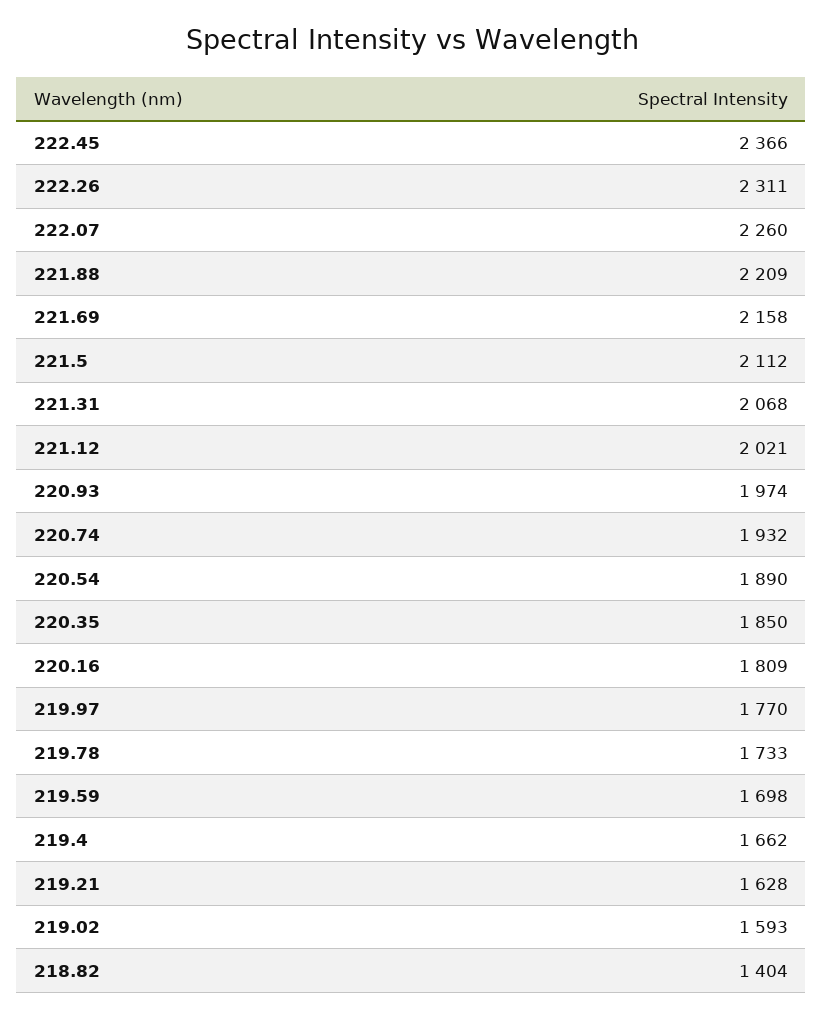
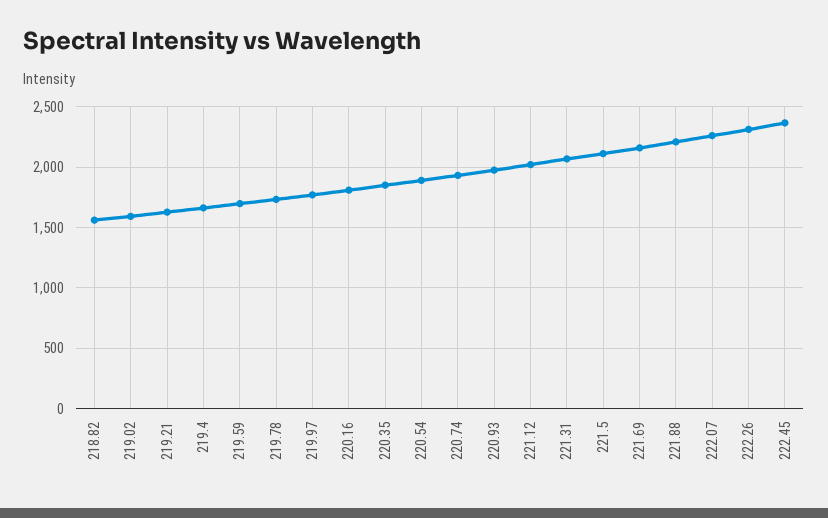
218.82: 1404 -> 1550

